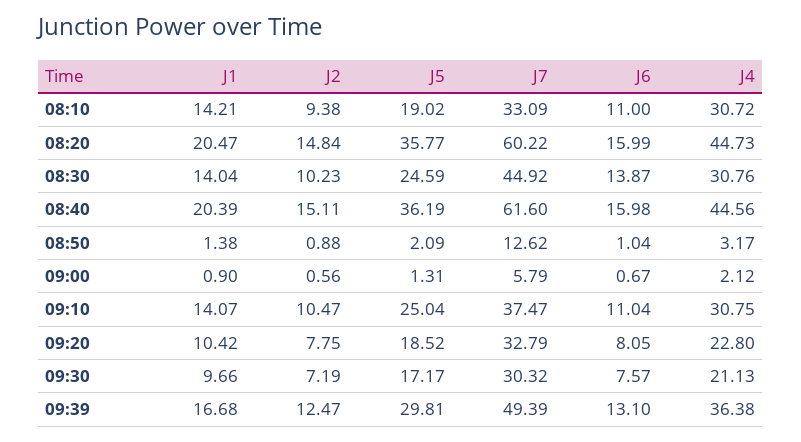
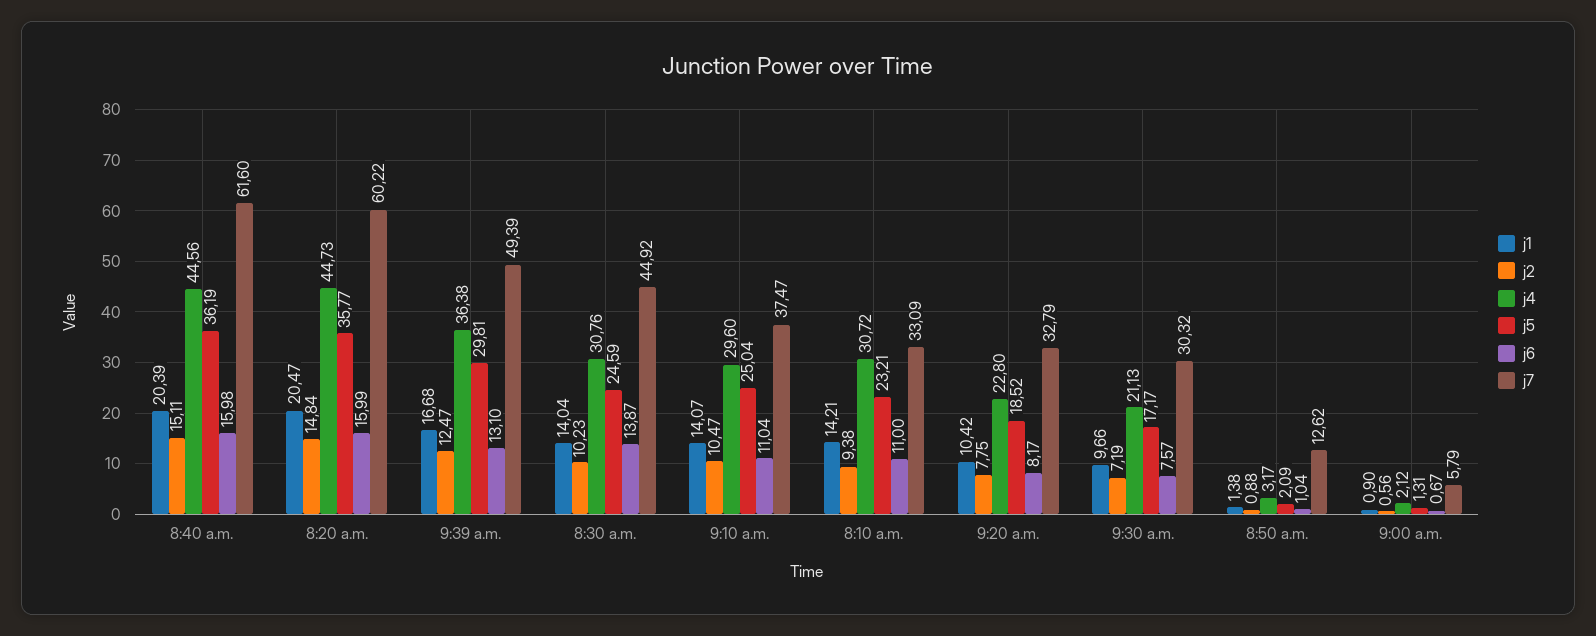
J5, 08:10: 19.02 -> 23.21
J4, 09:10: 30.75 -> 29.6
J6, 09:20: 8.05 -> 8.17

